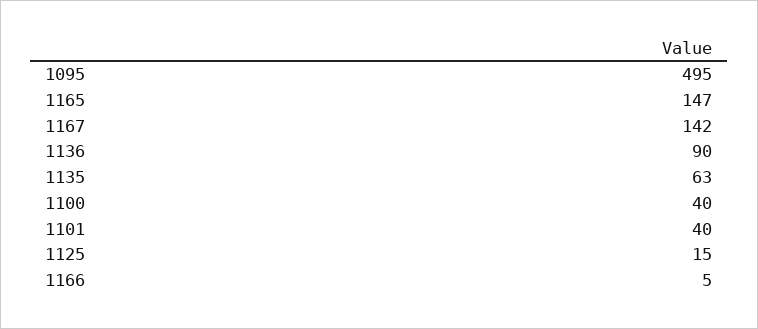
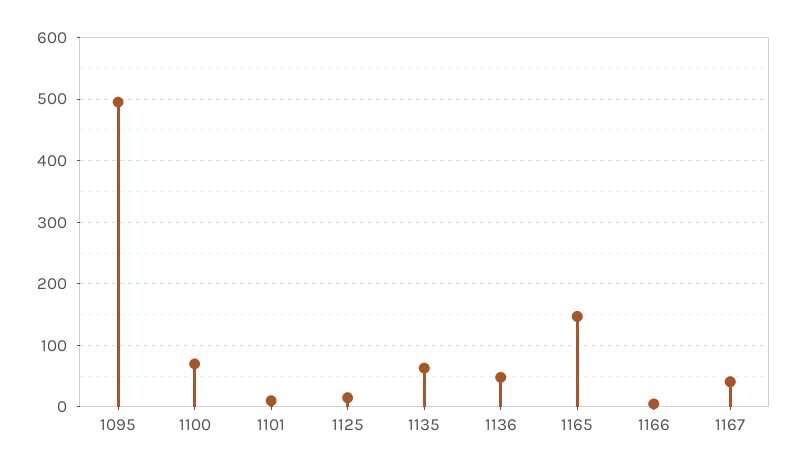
1167: 142 -> 40
1136: 90 -> 50
1100: 40 -> 70
1101: 40 -> 10

